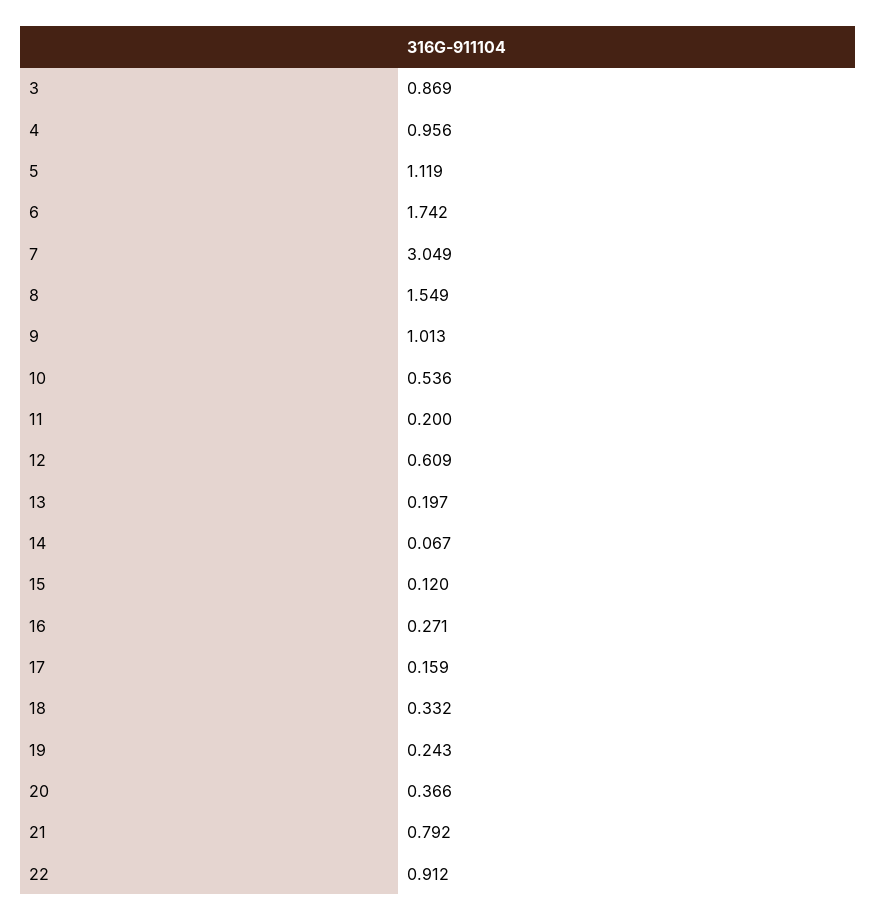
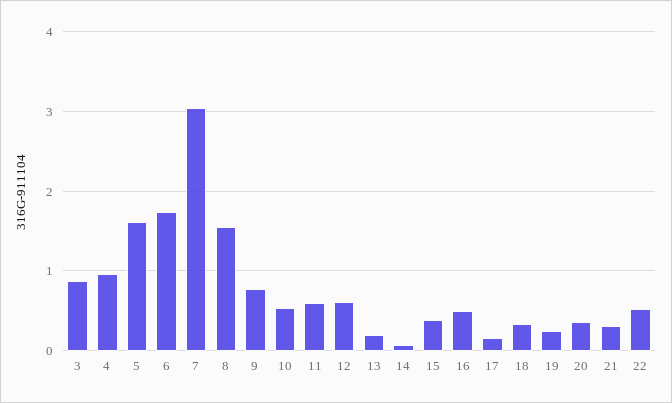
5: 1.119 -> 1.6
9: 1.013 -> 0.8
11: 0.2 -> 0.6
15: 0.12 -> 0.4
16: 0.271 -> 0.5
21: 0.792 -> 0.3
22: 0.912 -> 0.5

